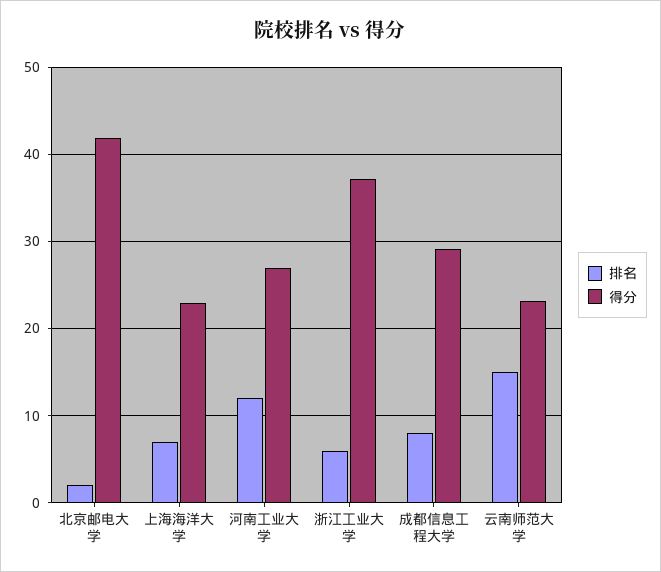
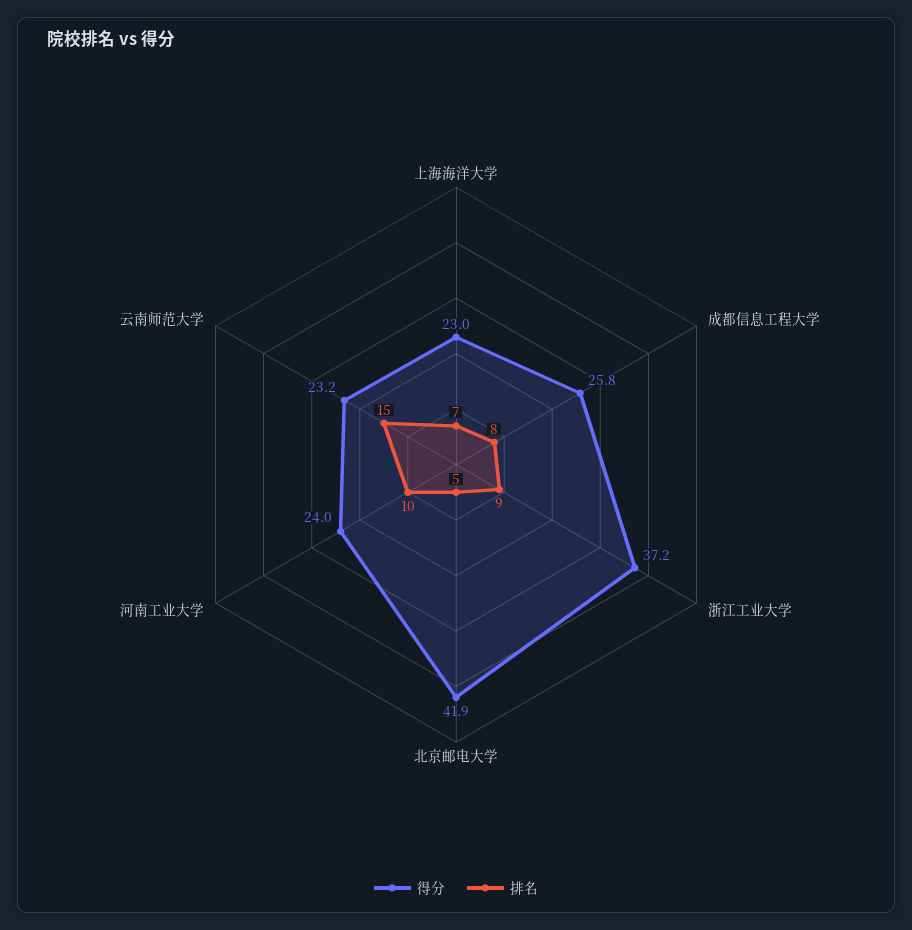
排名, 北京邮电大学: 2 -> 5
排名, 河南工业大学: 12 -> 10
得分, 河南工业大学: 27 -> 24
排名, 浙江工业大学: 6 -> 9
得分, 成都信息工程大学: 29 -> 25.8

